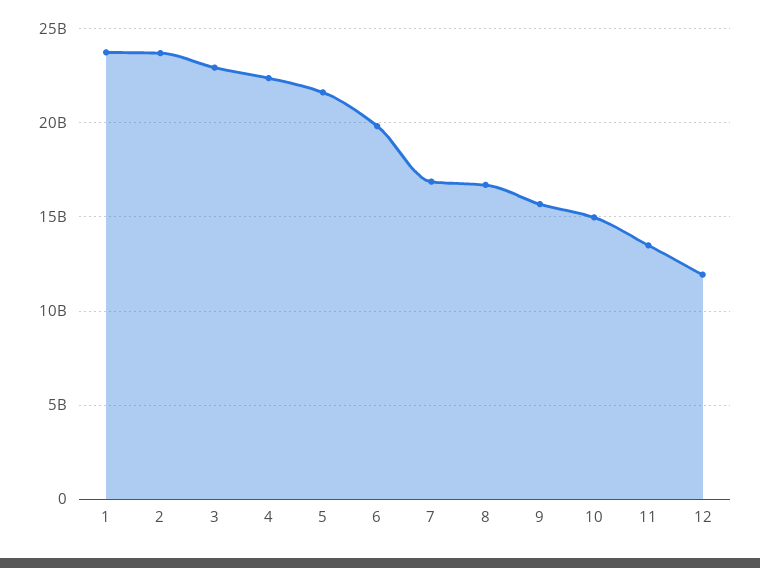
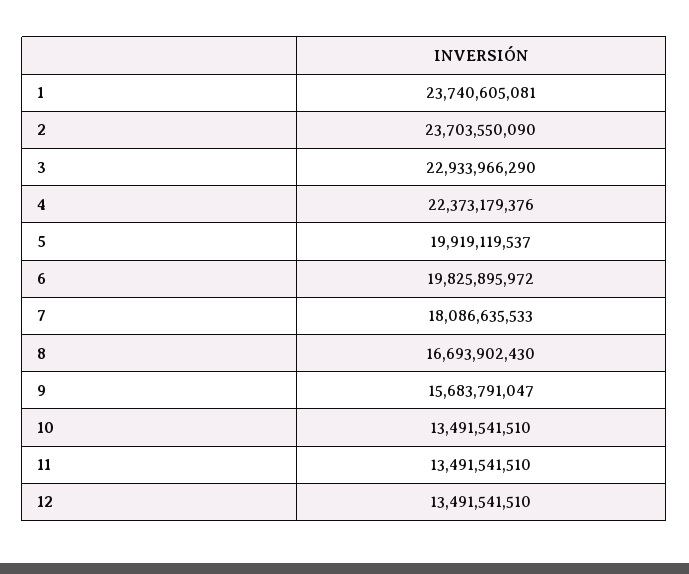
5: 21500000000 -> 19919119537
7: 17000000000 -> 18086635533
10: 15000000000 -> 13491541510
12: 12000000000 -> 13491541510

